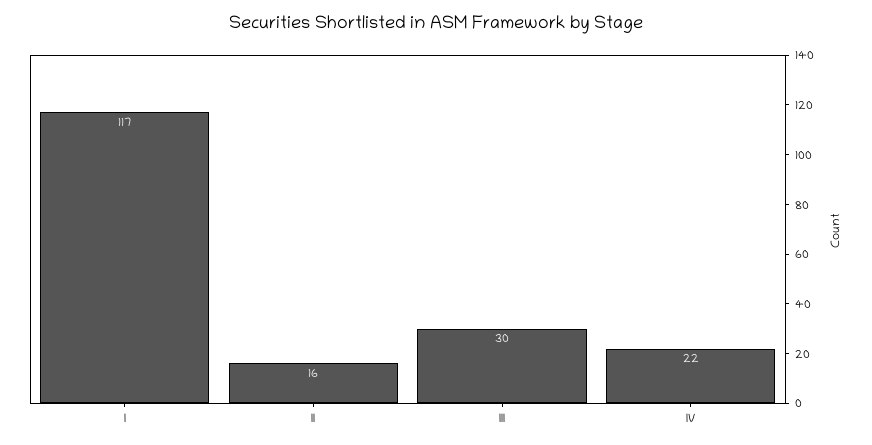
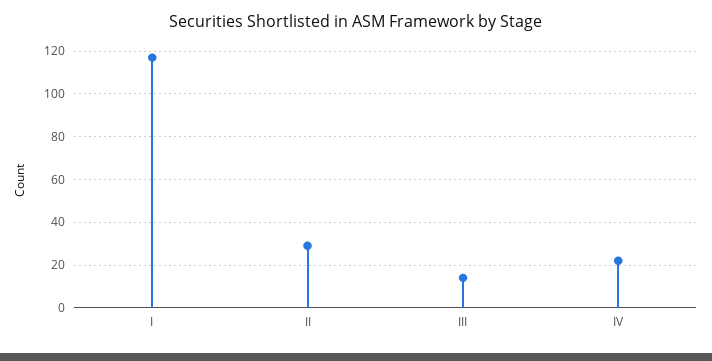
II: 16 -> 30
III: 30 -> 15

